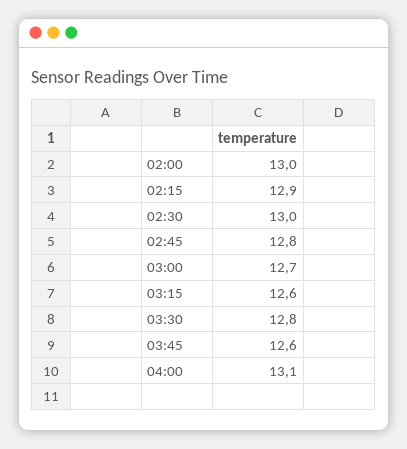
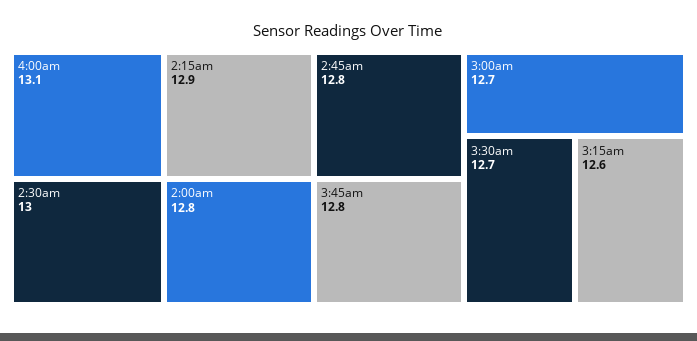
02:00: 13 -> 12.8
03:30: 12.8 -> 12.7
03:45: 12.6 -> 12.8

